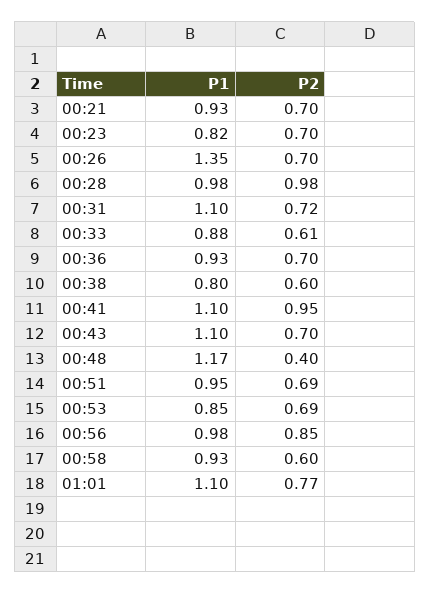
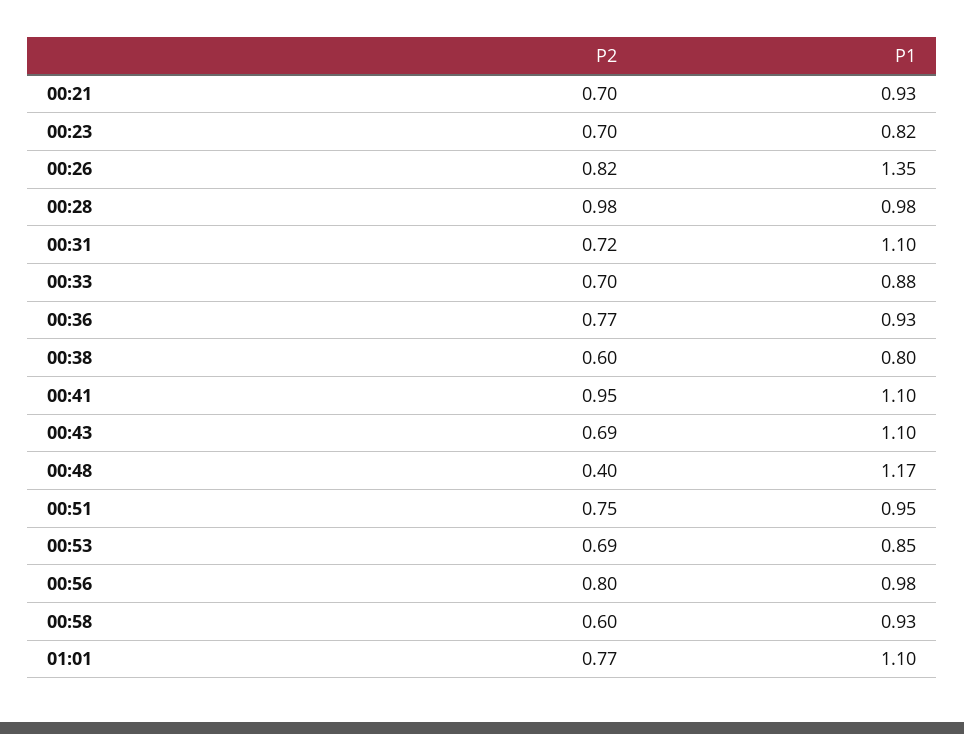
P2, 00:26: 0.7 -> 0.82
P2, 00:33: 0.61 -> 0.7
P2, 00:36: 0.7 -> 0.77
P2, 00:43: 0.7 -> 0.69
P2, 00:51: 0.69 -> 0.75
P2, 00:56: 0.85 -> 0.8

